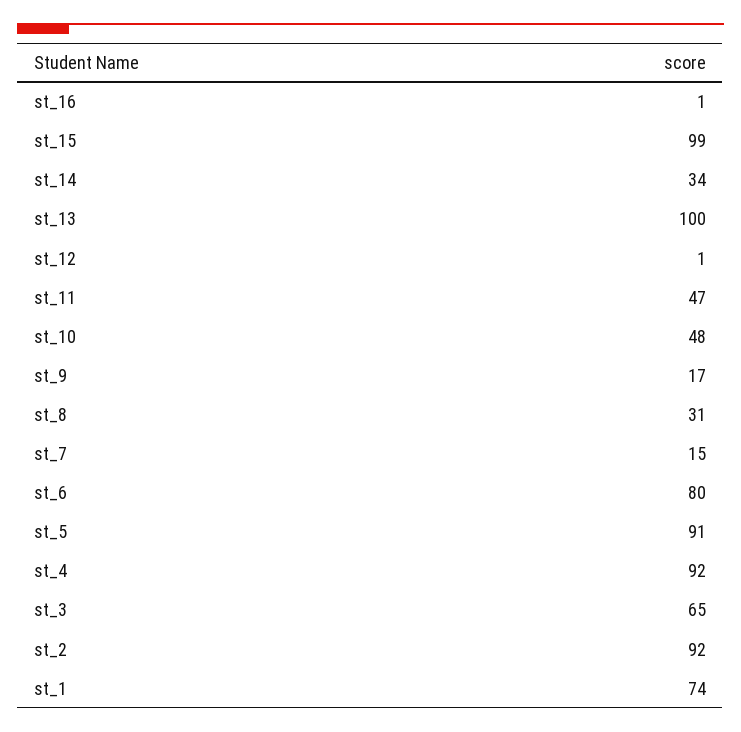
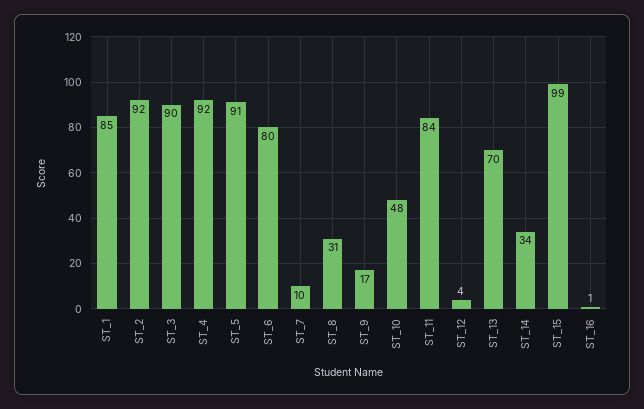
st_13: 100 -> 70
st_12: 1 -> 4
st_11: 47 -> 84
st_7: 15 -> 10
st_3: 65 -> 90
st_1: 74 -> 85

